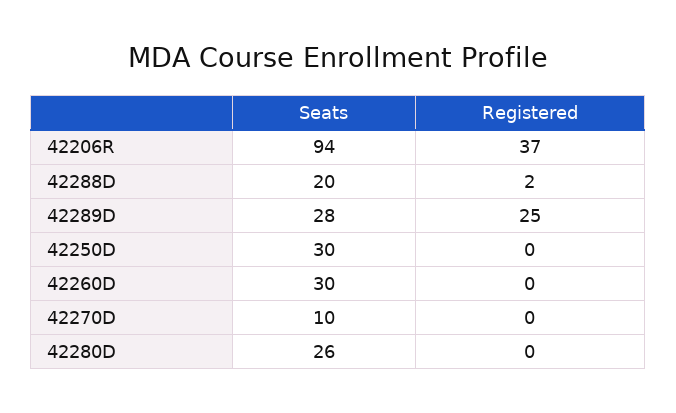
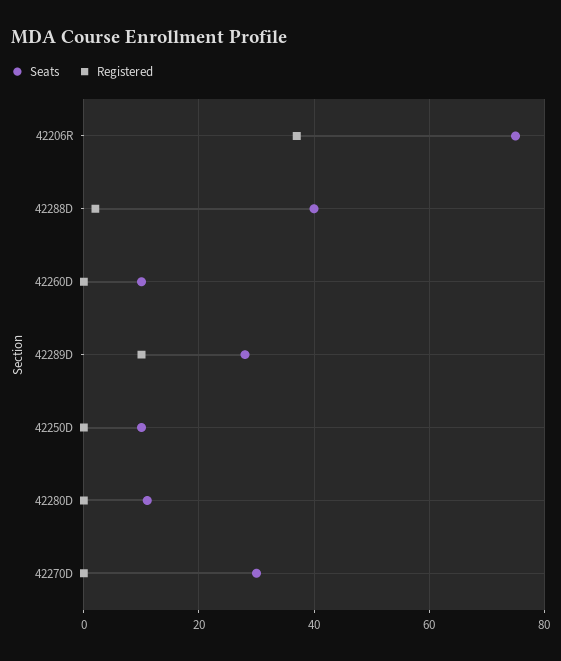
Seats, 42206R: 94 -> 75
Seats, 42288D: 20 -> 40
Registered, 42289D: 25 -> 10
Seats, 42250D: 30 -> 10
Seats, 42260D: 30 -> 10
Seats, 42270D: 10 -> 30
Seats, 42280D: 26 -> 10

